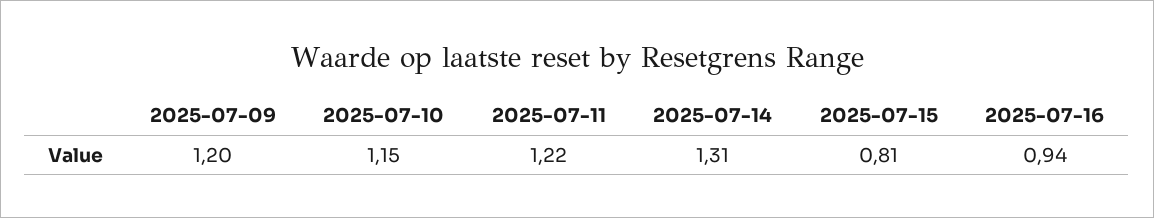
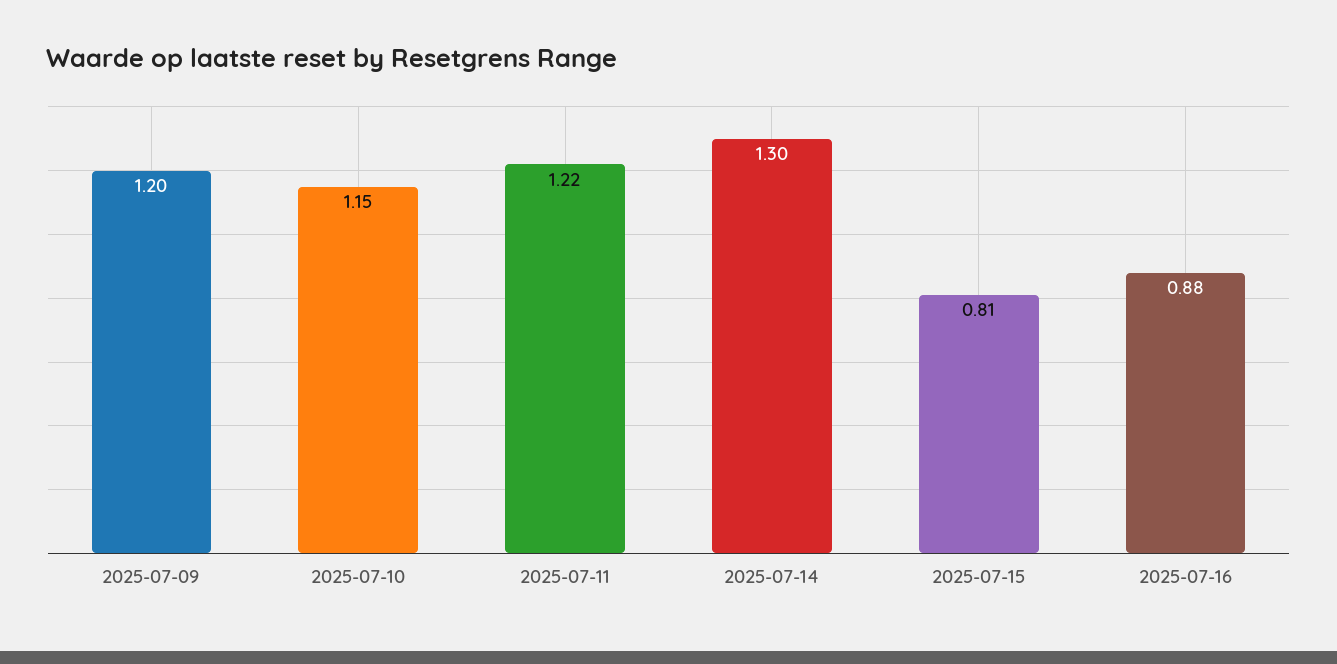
2025-07-14: 1.31 -> 1.3
2025-07-16: 0.94 -> 0.88

